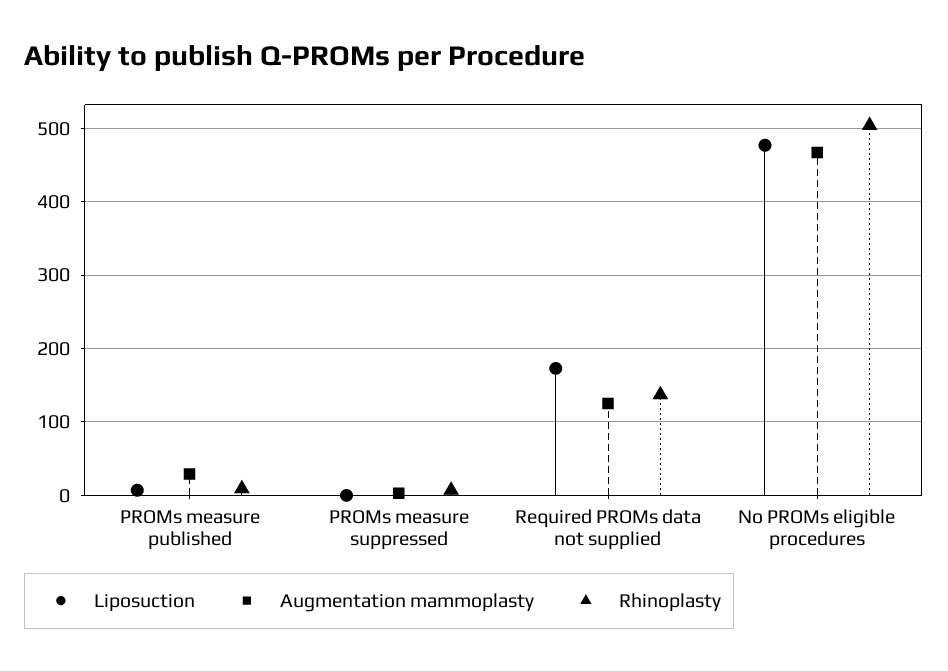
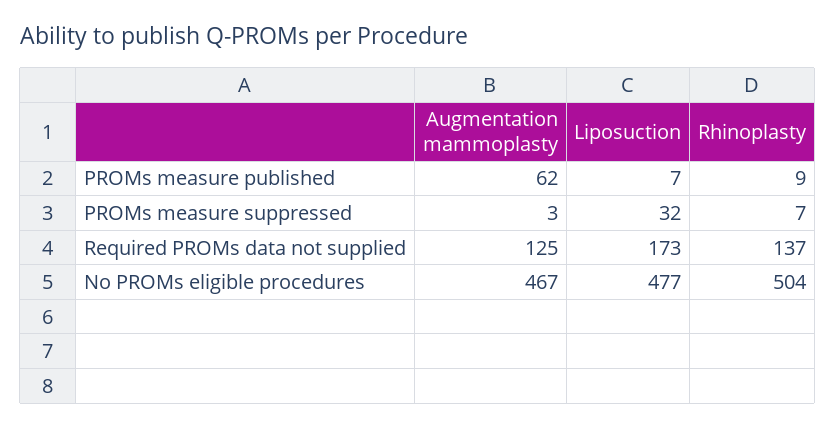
Augmentation mammoplasty, PROMs measure published: 30 -> 62
Liposuction, PROMs measure suppressed: 0 -> 32

